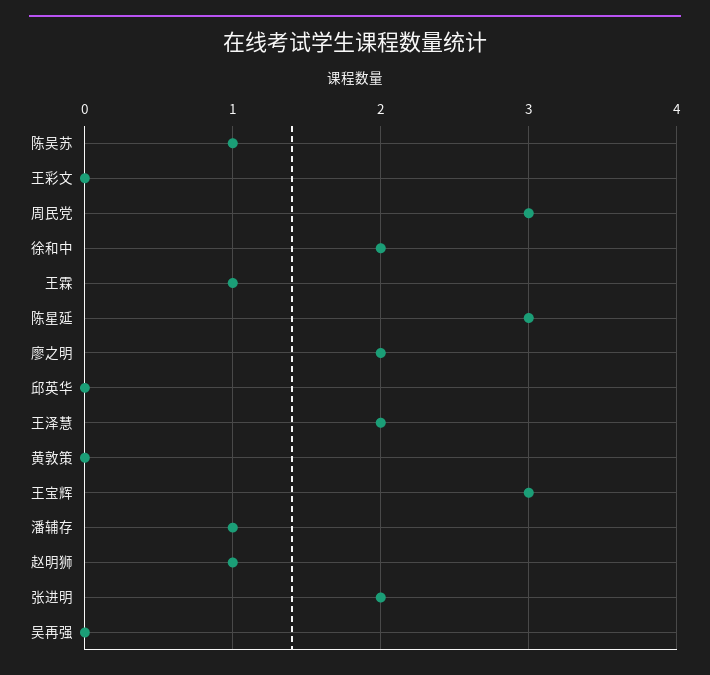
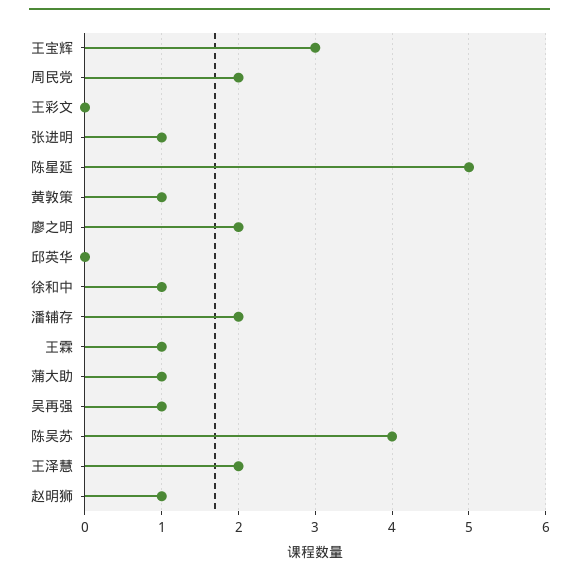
陈吴苏: 1 -> 4
周民党: 3 -> 2
徐和中: 2 -> 1
陈星延: 3 -> 5
黄敦策: 0 -> 1
潘辅存: 1 -> 2
张进明: 2 -> 1
吴再强: 0 -> 1
蒲大助: none -> 1

